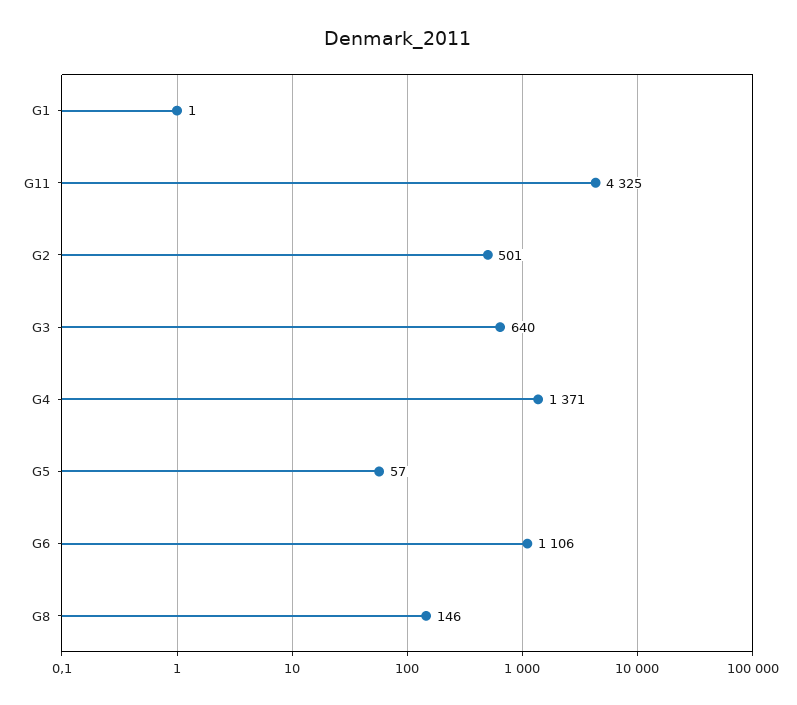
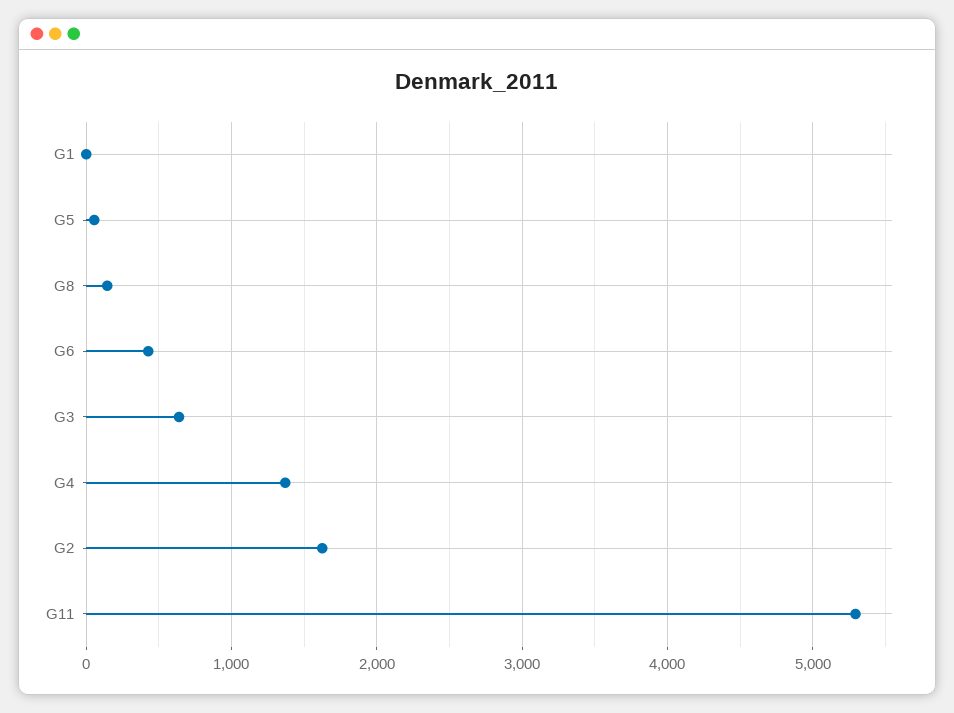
G11: 4325 -> 5300
G2: 501 -> 1600
G6: 1106 -> 400

